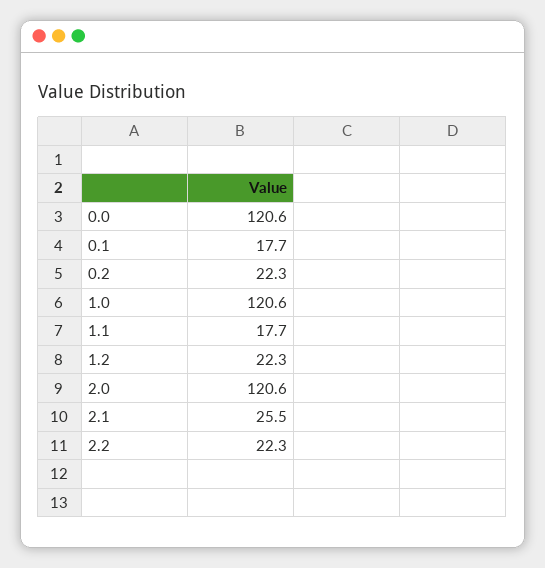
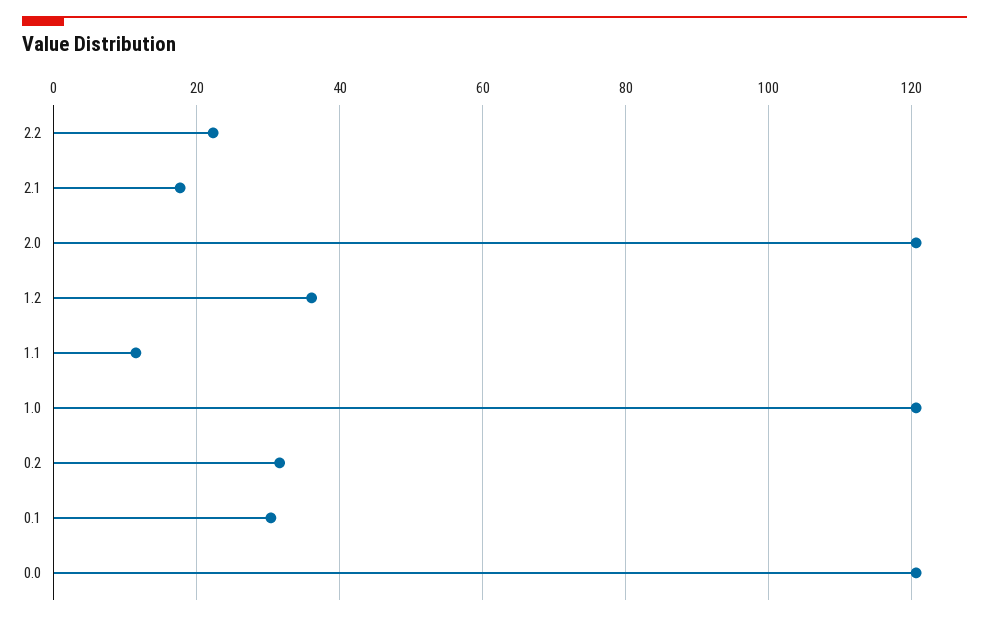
0.1: 17.7 -> 30
0.2: 22.3 -> 32
1.1: 17.7 -> 12
1.2: 22.3 -> 36
2.1: 25.5 -> 18

